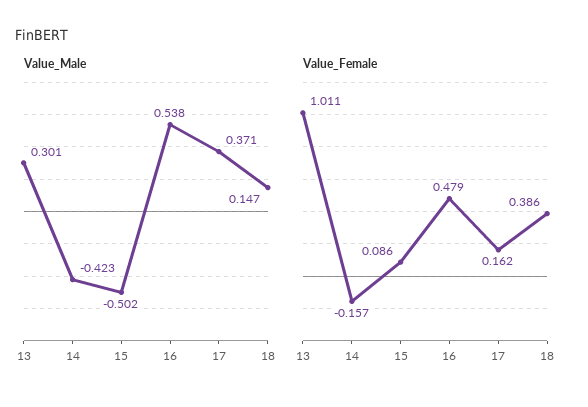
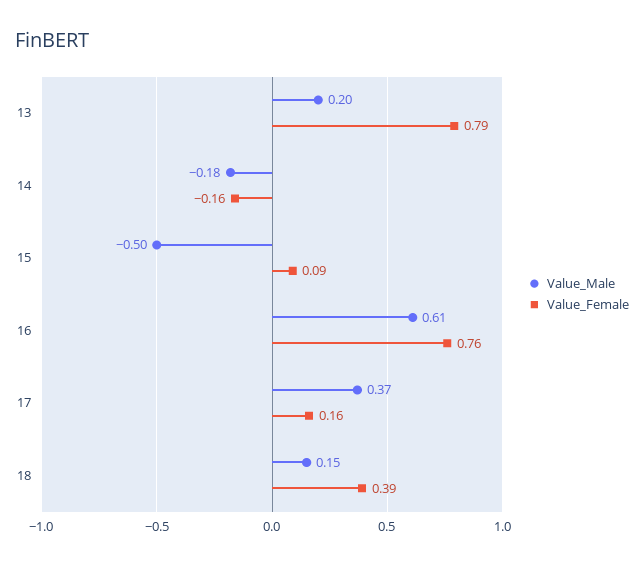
Value_Male, 13: 0.301 -> 0.2
Value_Male, 14: -0.423 -> -0.18
Value_Male, 16: 0.538 -> 0.61
Value_Female, 13: 1.011 -> 0.79
Value_Female, 16: 0.479 -> 0.76

